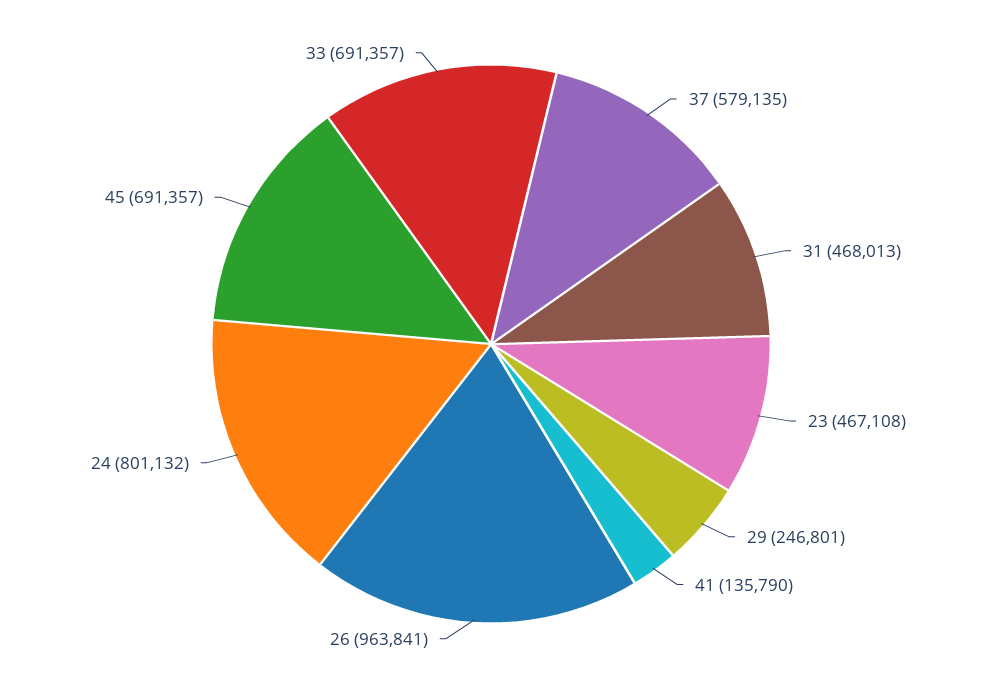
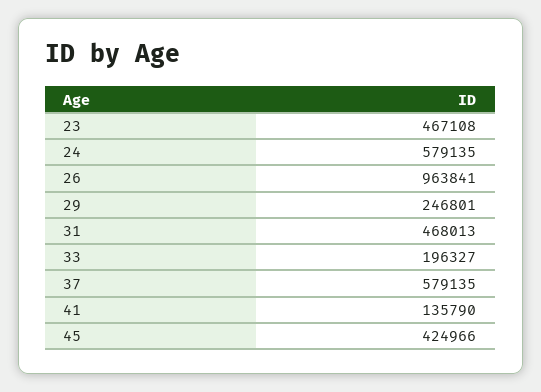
24: 801132 -> 579135
45: 691357 -> 424966
33: 691357 -> 196327

